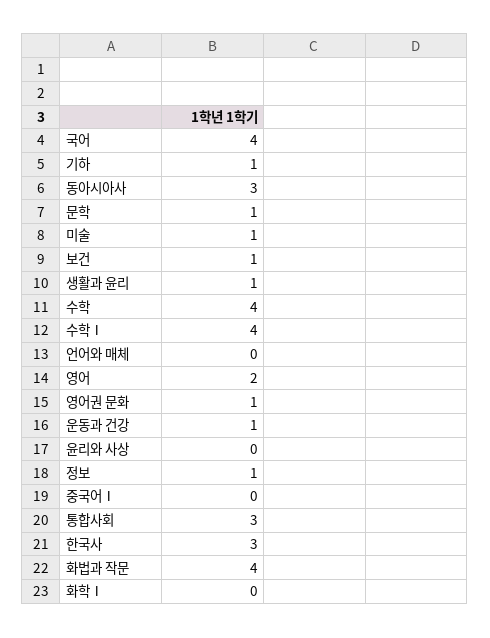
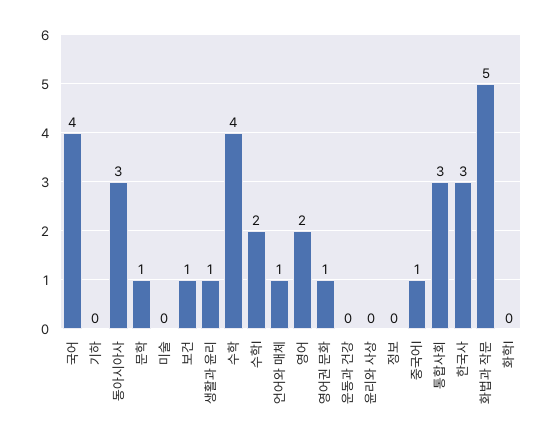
기하: 1 -> 0
미술: 1 -> 0
수학Ⅰ: 4 -> 2
언어와 매체: 0 -> 1
운동과 건강: 1 -> 0
정보: 1 -> 0
중국어Ⅰ: 0 -> 1
화법과 작문: 4 -> 5

